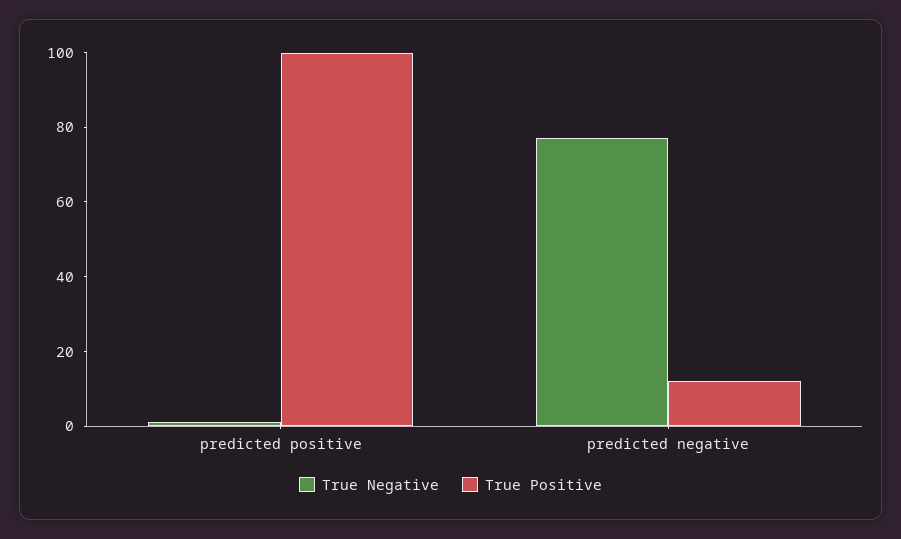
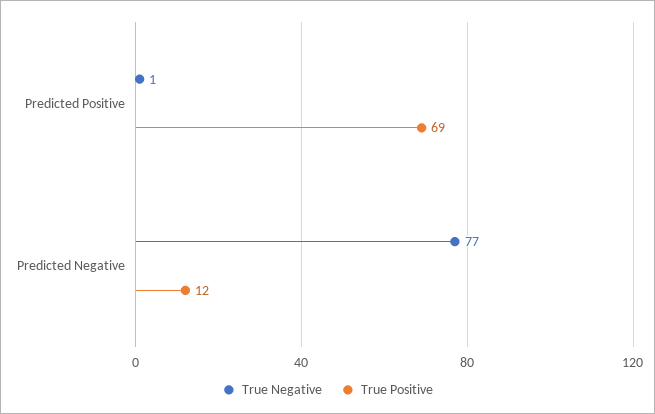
True Positive, predicted positive: 100 -> 69

